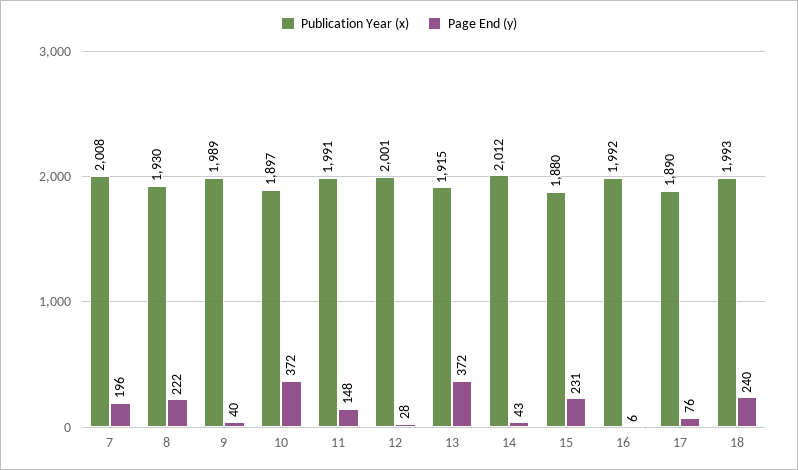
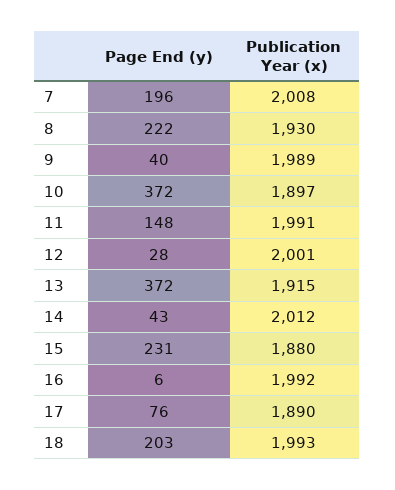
Page End (y), 18: 240 -> 203

